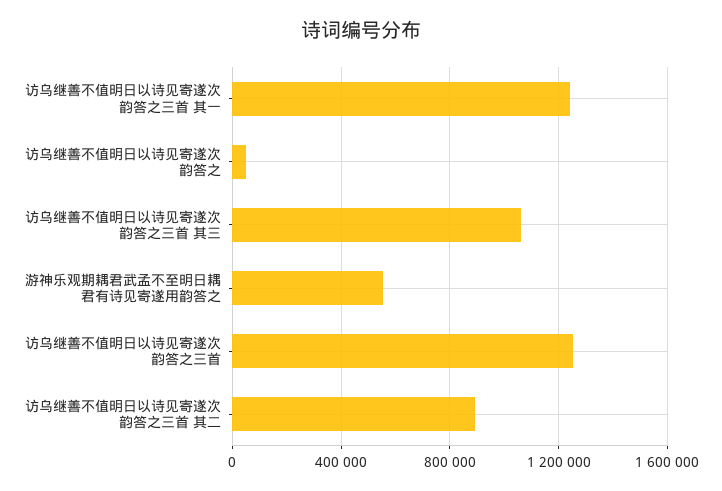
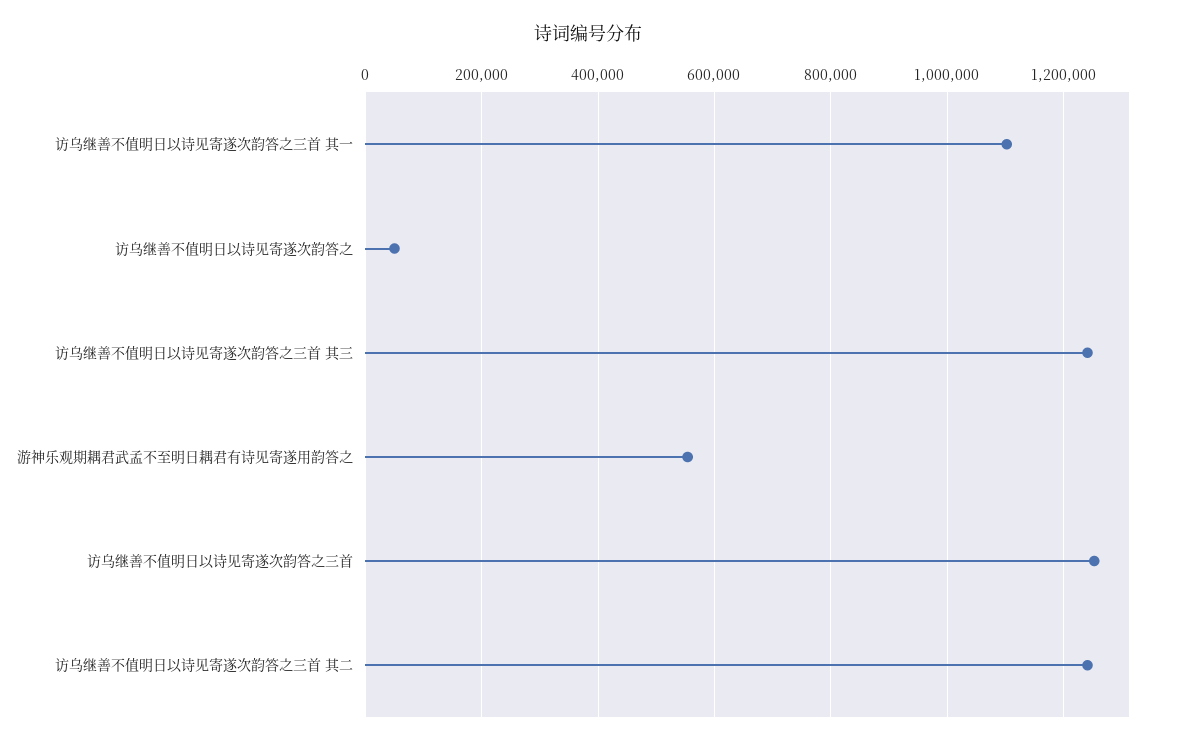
访乌继善不值明日以诗见寄遂次韵答之三首 其一: 1250000 -> 1100000
访乌继善不值明日以诗见寄遂次韵答之三首 其三: 1050000 -> 1240000
访乌继善不值明日以诗见寄遂次韵答之三首 其二: 900000 -> 1240000

